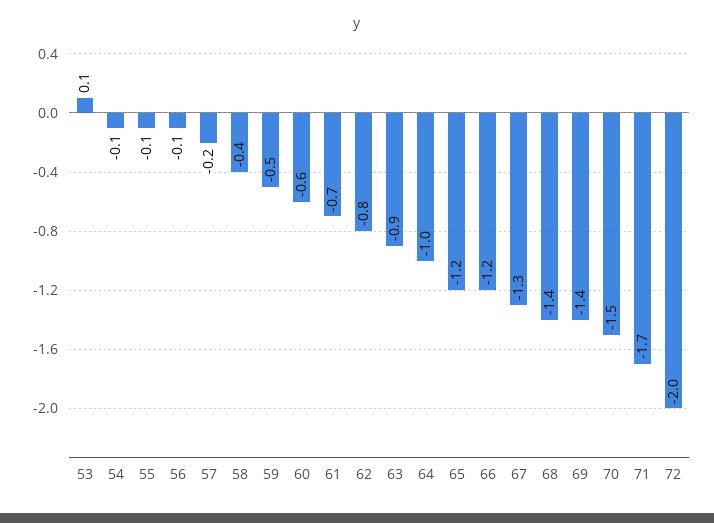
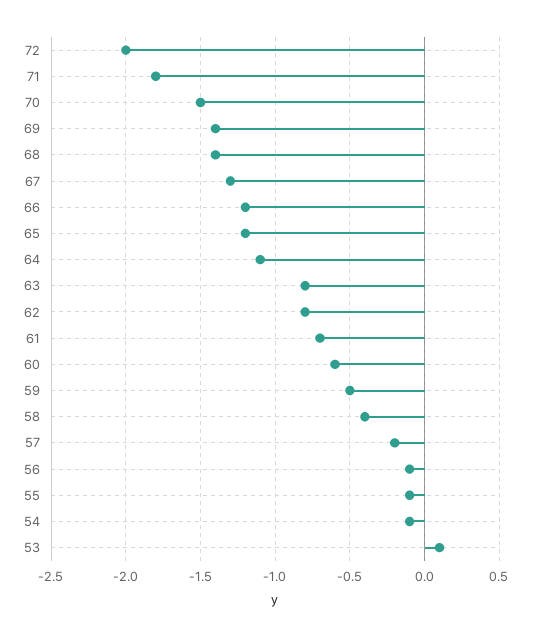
63: -0.9 -> -0.8
64: -1 -> -1.1
71: -1.7 -> -1.8

